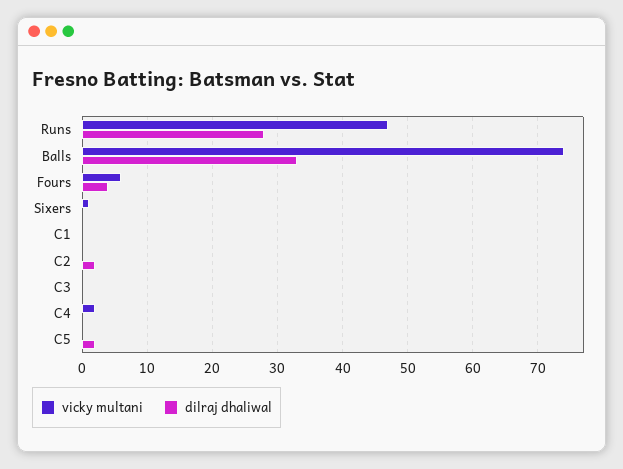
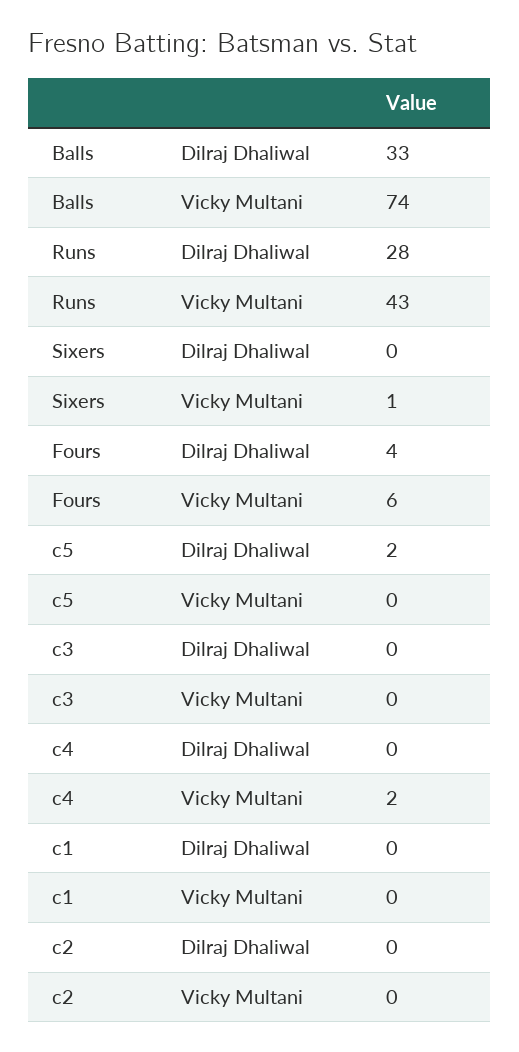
vicky multani, Runs: 47 -> 43
dilraj dhaliwal, C2: 2 -> 0

